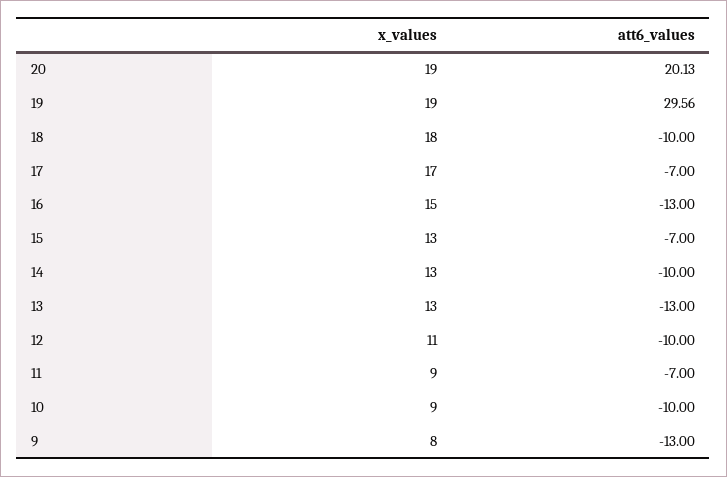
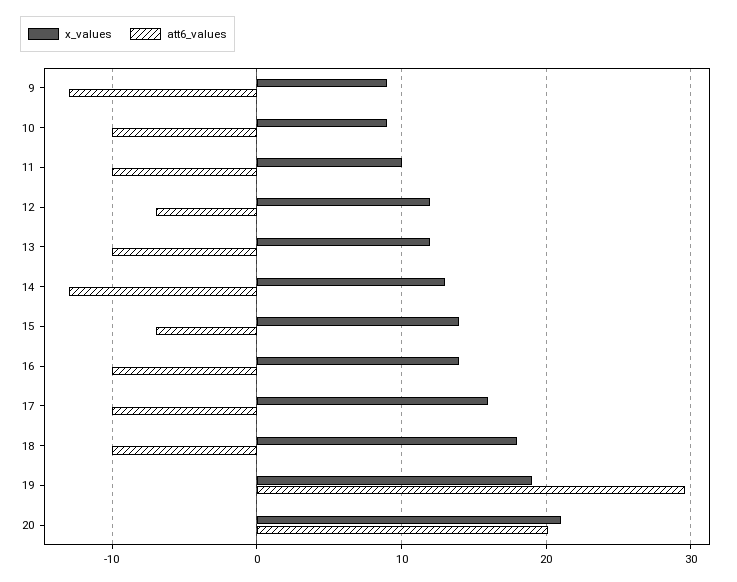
x_values, 20: 19 -> 21
x_values, 17: 17 -> 16
att6_values, 17: -7 -> -10
x_values, 16: 15 -> 14
att6_values, 16: -13 -> -10
x_values, 15: 13 -> 14
att6_values, 14: -10 -> -13
x_values, 13: 13 -> 12
att6_values, 13: -13 -> -10
x_values, 12: 11 -> 12
att6_values, 12: -10 -> -7
x_values, 11: 9 -> 10
att6_values, 11: -7 -> -10
x_values, 9: 8 -> 9

